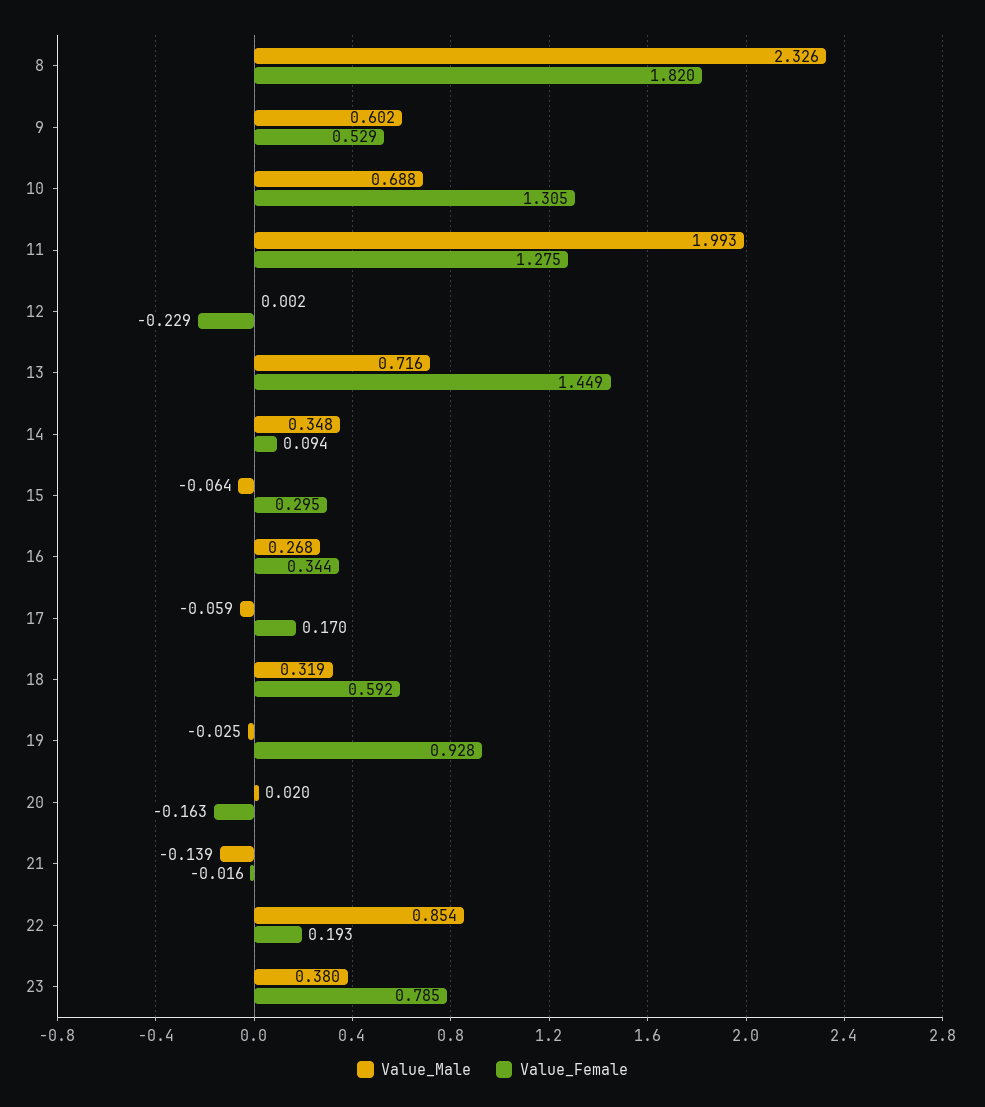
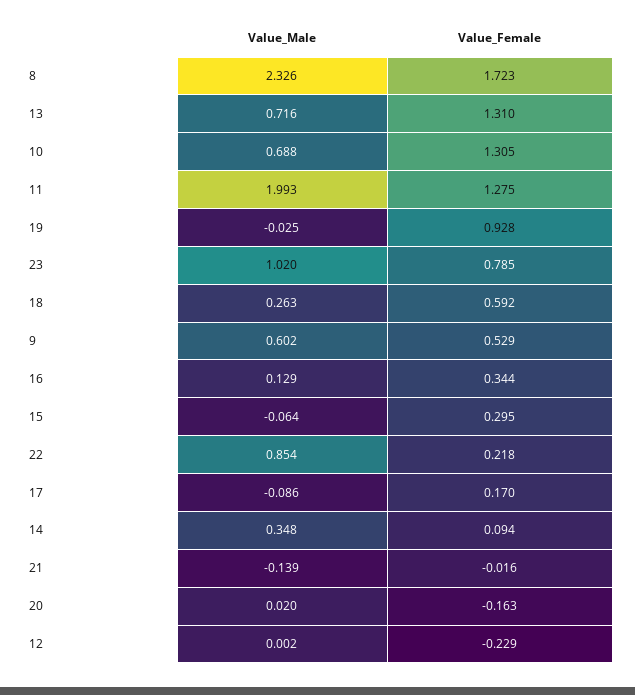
Value_Female, 8: 1.82 -> 1.723
Value_Female, 13: 1.449 -> 1.31
Value_Male, 16: 0.268 -> 0.129
Value_Male, 17: -0.059 -> -0.086
Value_Male, 18: 0.319 -> 0.263
Value_Female, 22: 0.193 -> 0.218
Value_Male, 23: 0.38 -> 1.02

